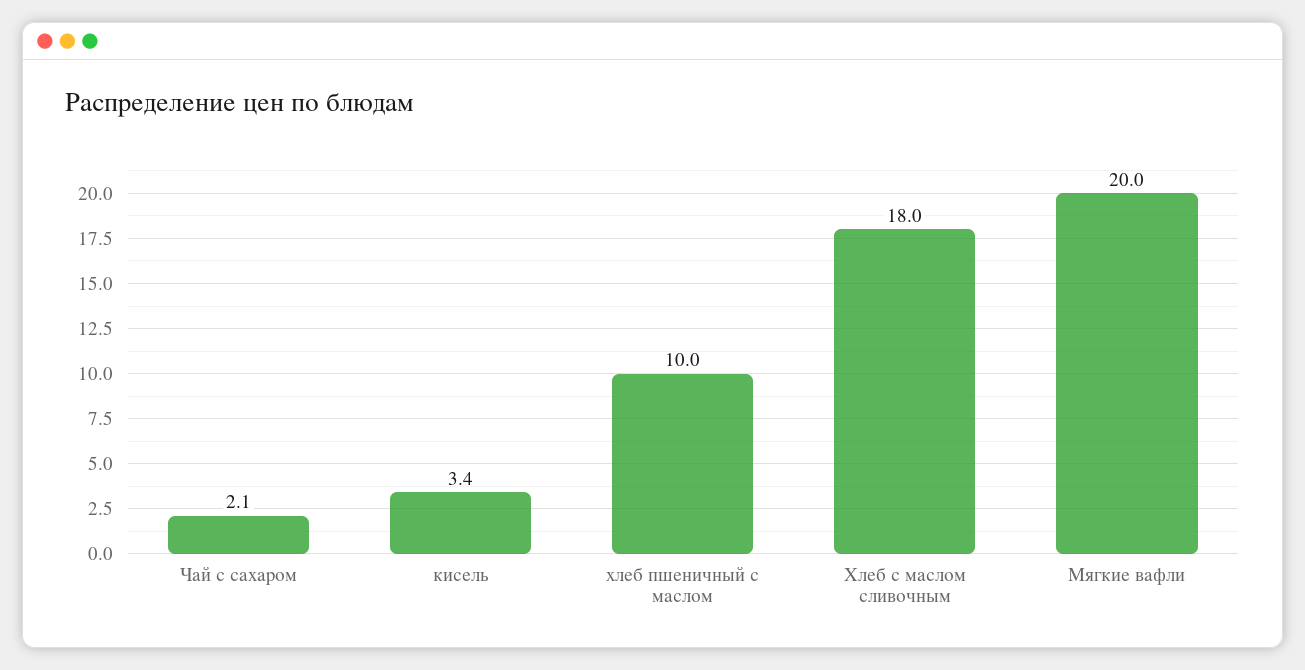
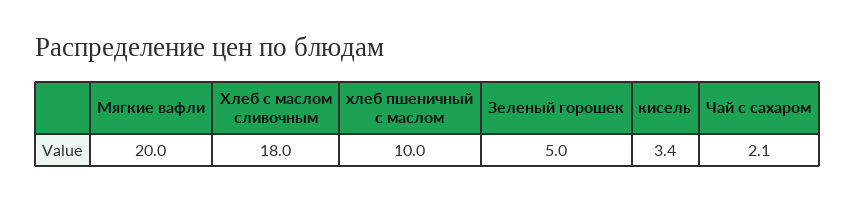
Зеленый горошек: none -> 5

